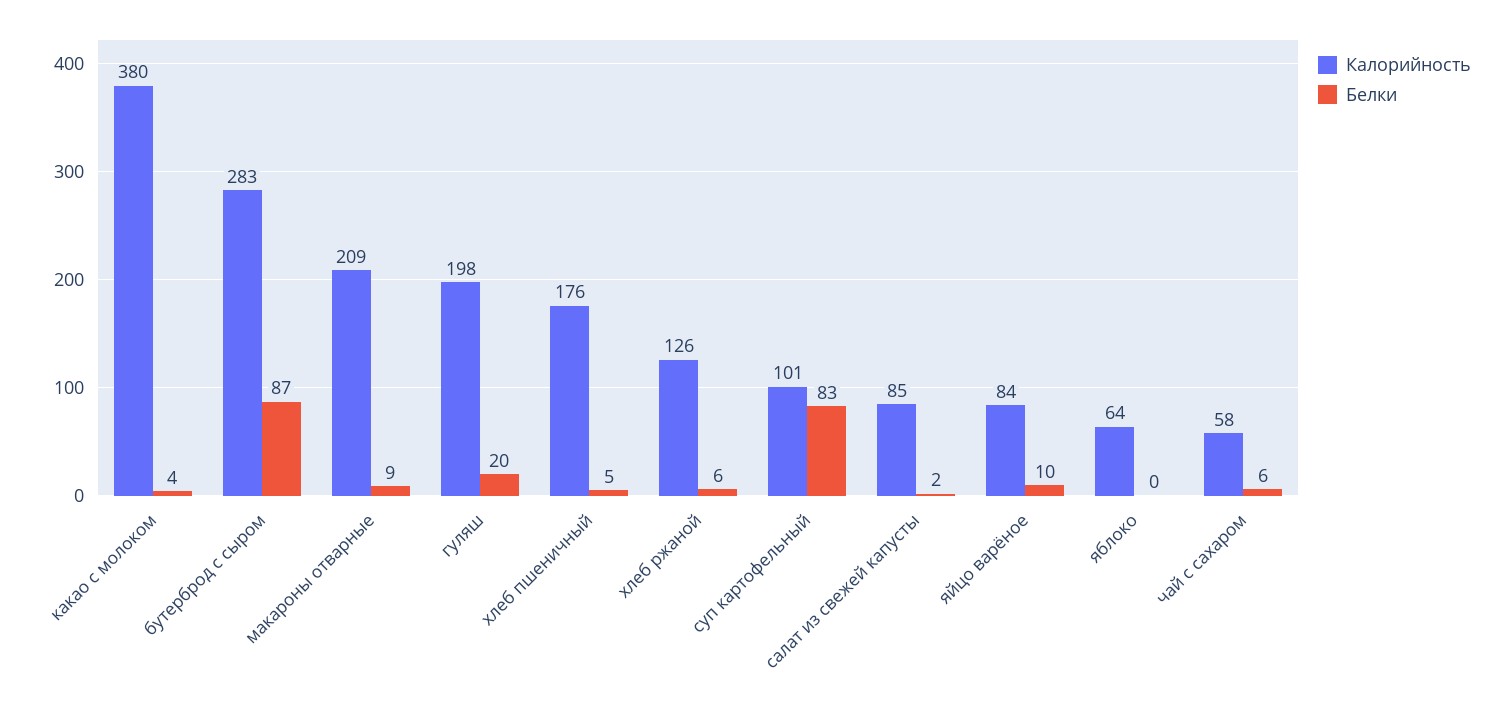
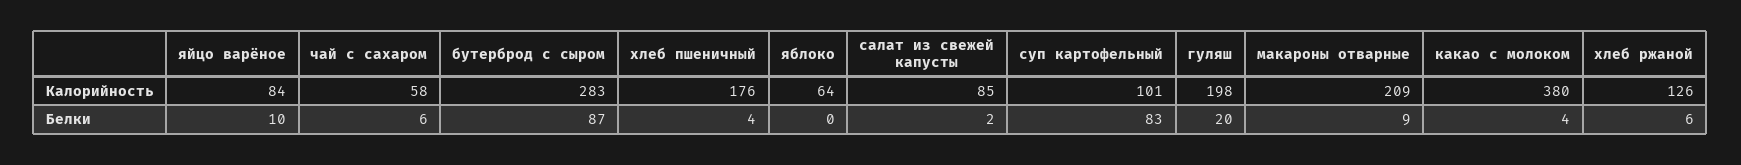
Белки, хлеб пшеничный: 5 -> 4

